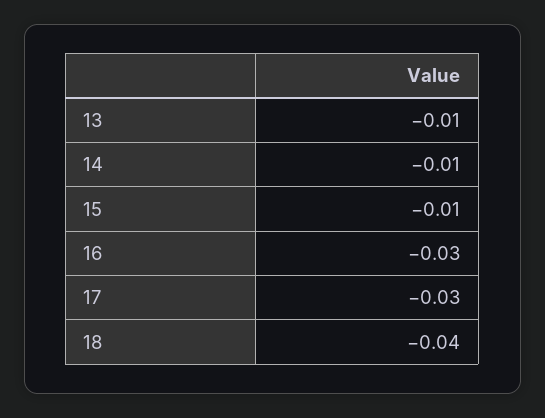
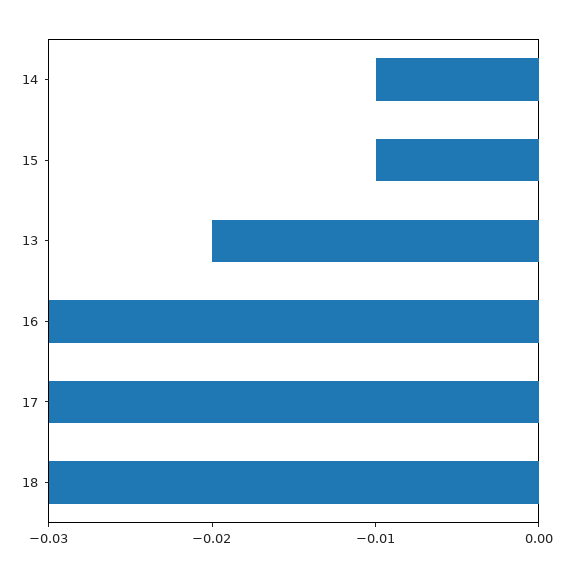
13: -0.01 -> -0.02
18: -0.04 -> -0.03

